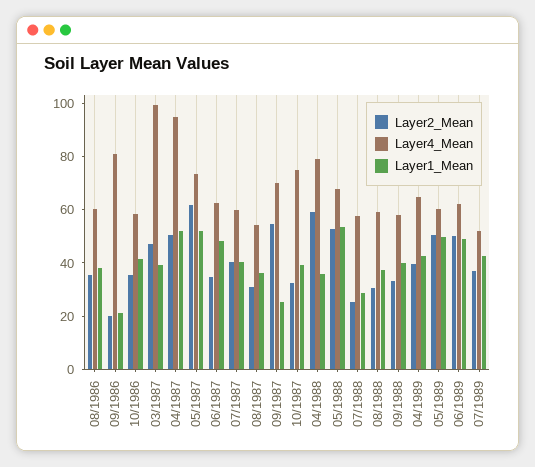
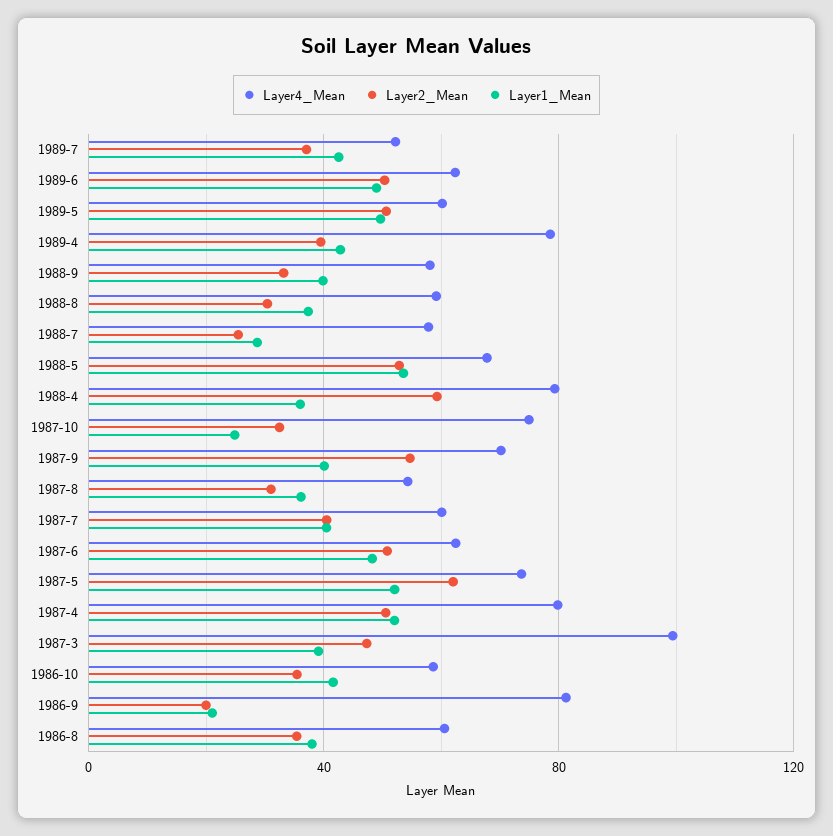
Layer4_Mean, 04/1987: 95 -> 80
Layer2_Mean, 06/1987: 35 -> 50
Layer1_Mean, 09/1987: 25 -> 40
Layer1_Mean, 10/1987: 40 -> 25
Layer4_Mean, 04/1989: 65 -> 80

